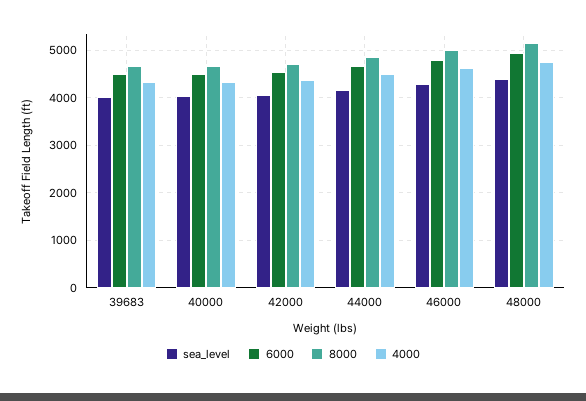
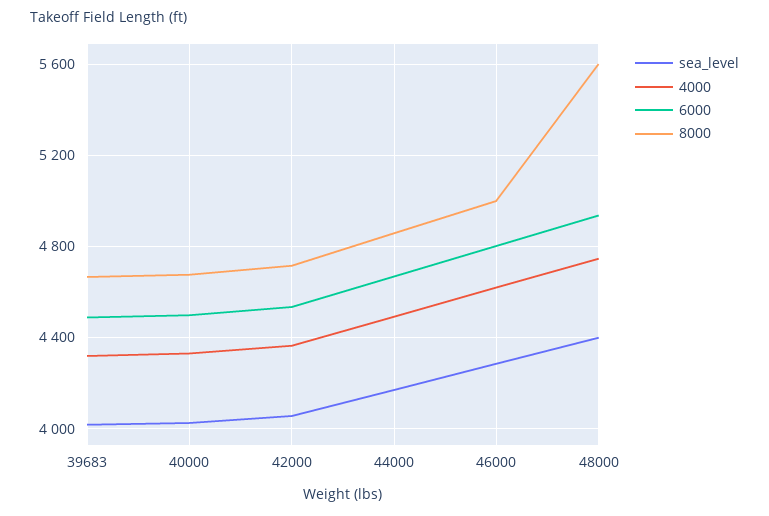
8000, 48000: 5200 -> 5600

